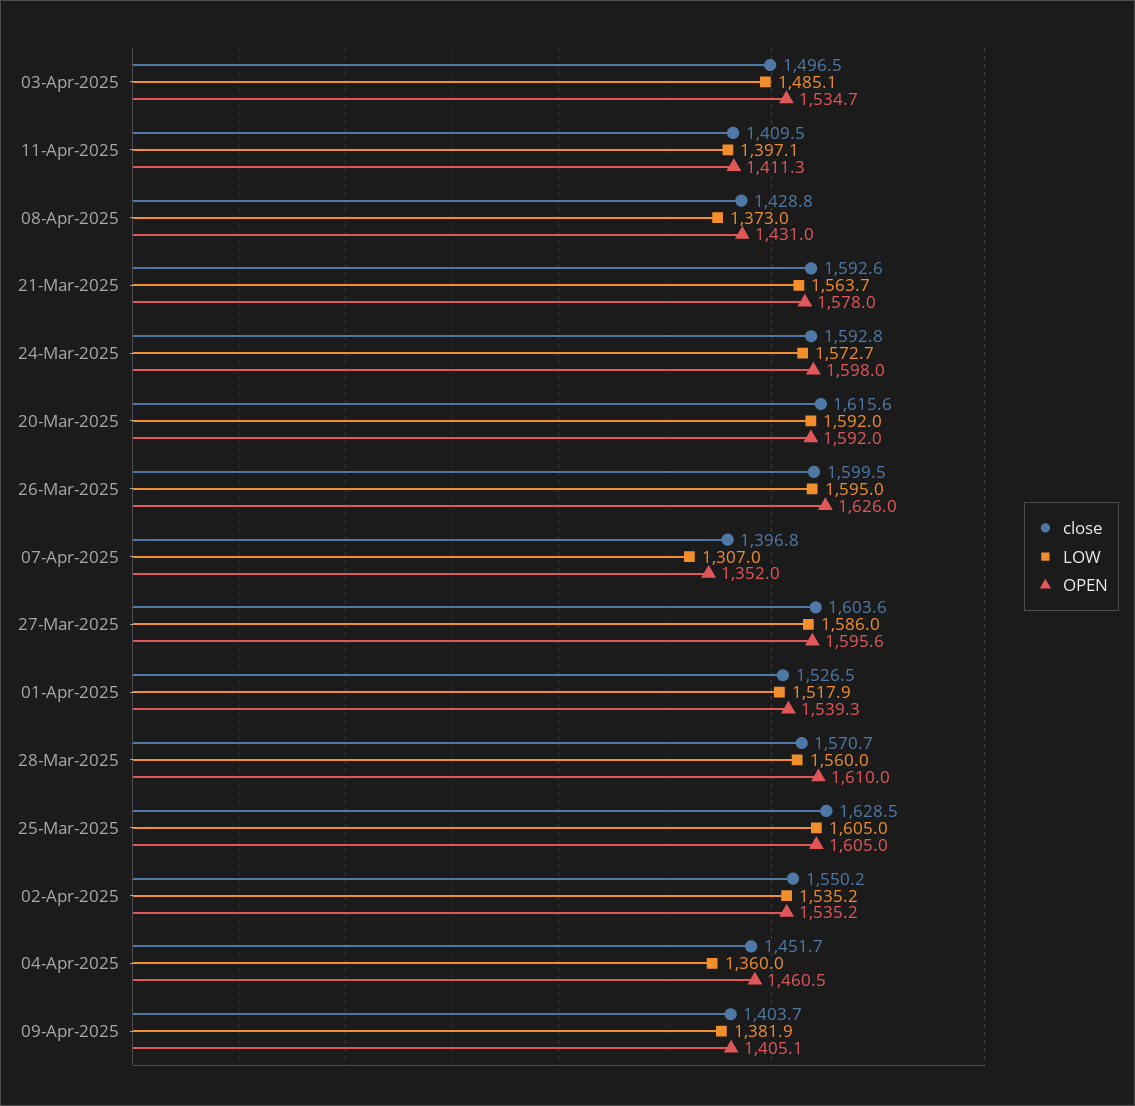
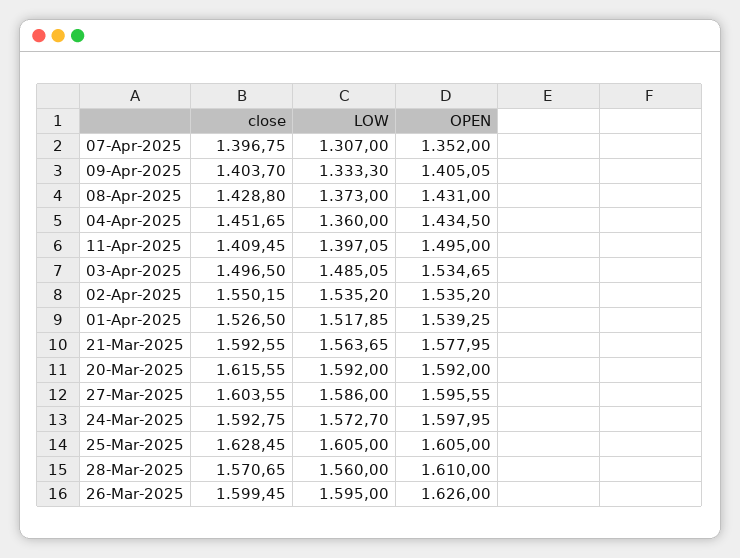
OPEN, 11-Apr-2025: 1411.3 -> 1495
OPEN, 04-Apr-2025: 1460.5 -> 1434.5
LOW, 09-Apr-2025: 1381.9 -> 1333.3

